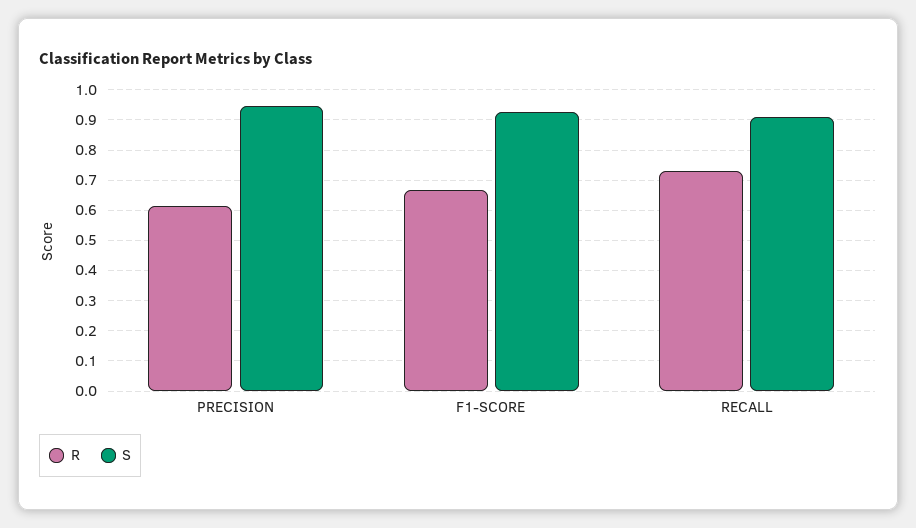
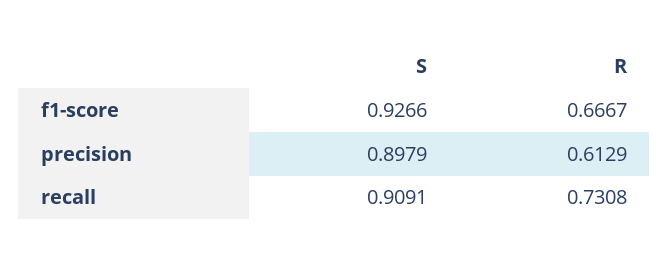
S, PRECISION: 0.94 -> 0.8979

